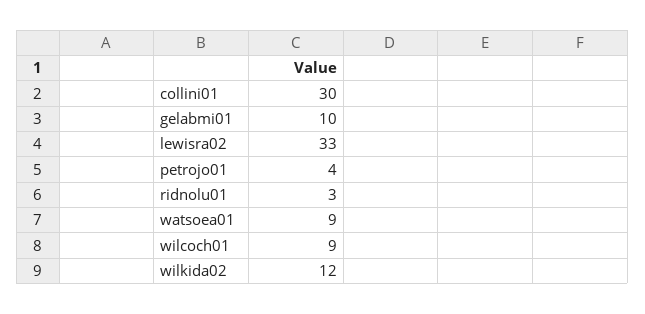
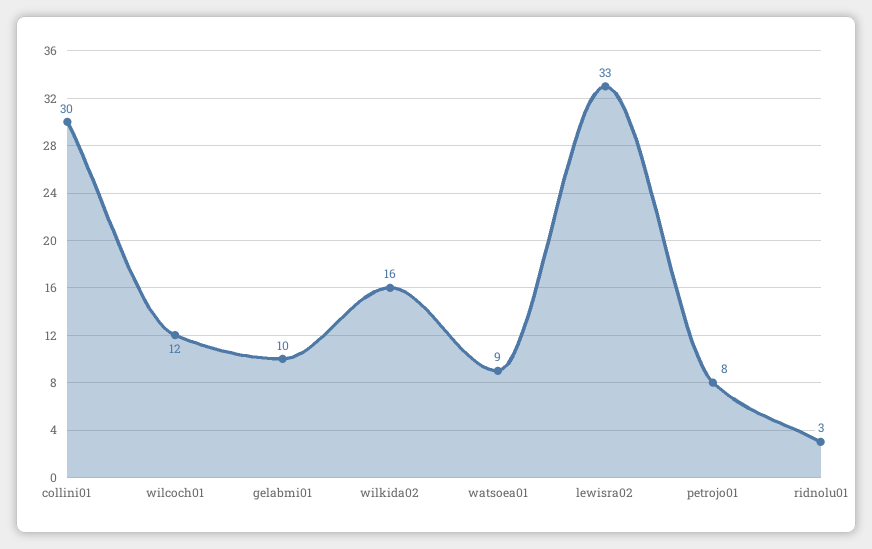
petrojo01: 4 -> 8
wilcoch01: 9 -> 12
wilkida02: 12 -> 16

